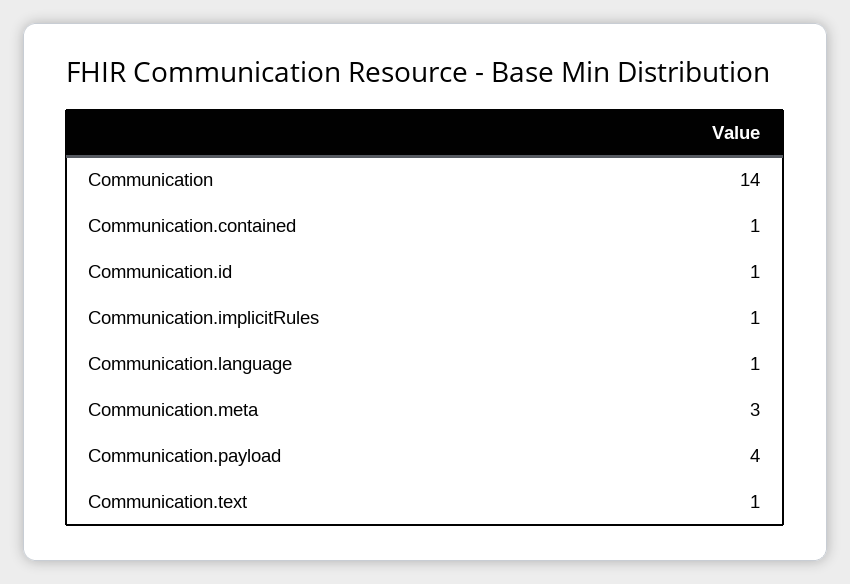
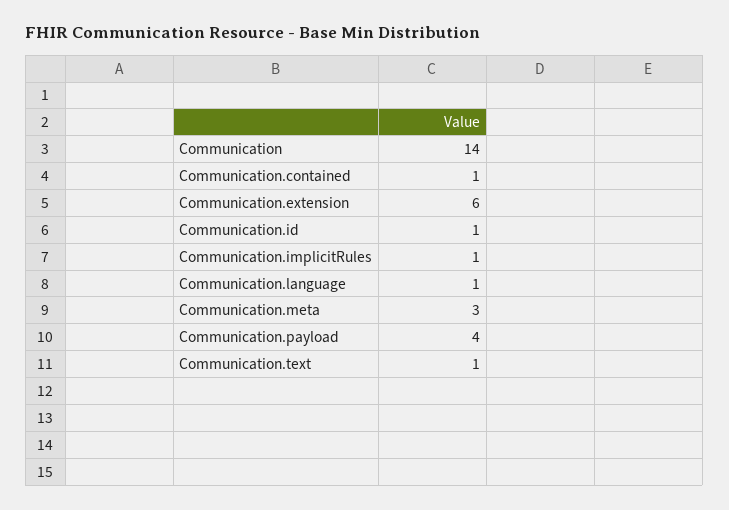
Communication.extension: none -> 6

